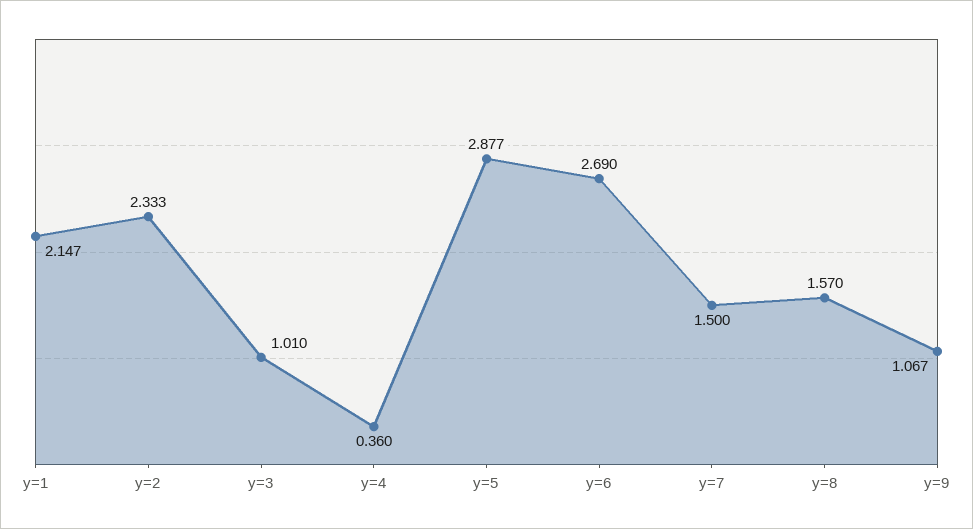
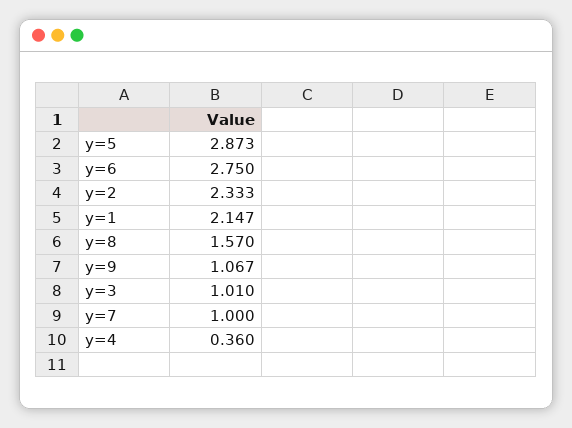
y=5: 2.877 -> 2.873
y=6: 2.69 -> 2.75
y=7: 1.5 -> 1

